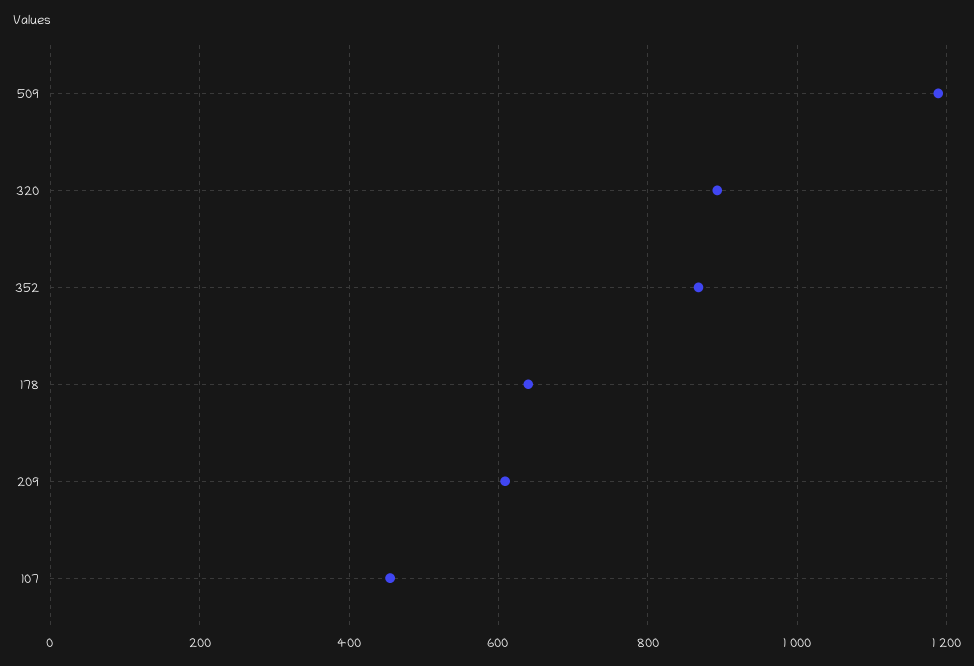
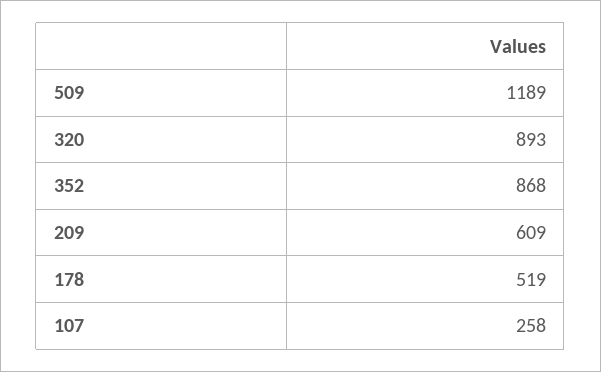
178: 640 -> 519
107: 460 -> 258

